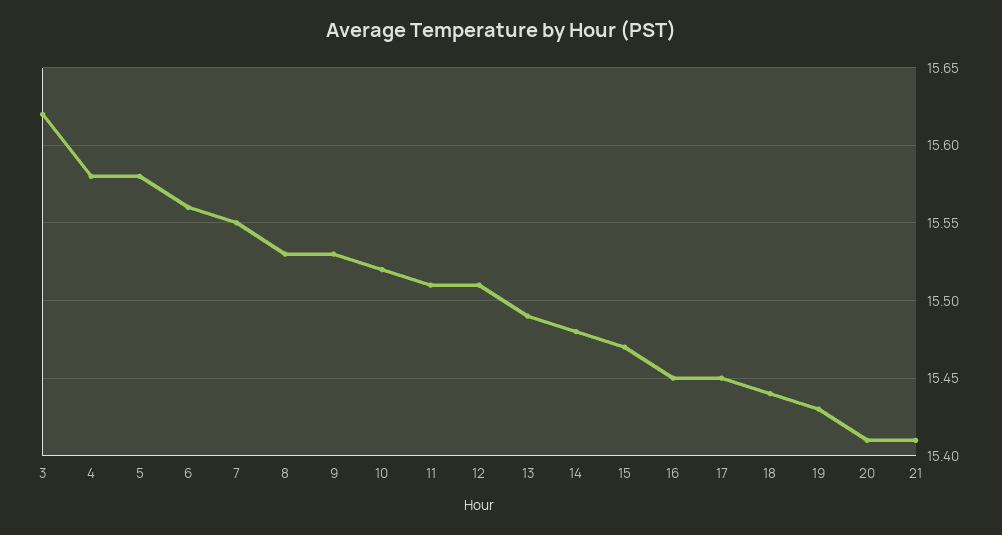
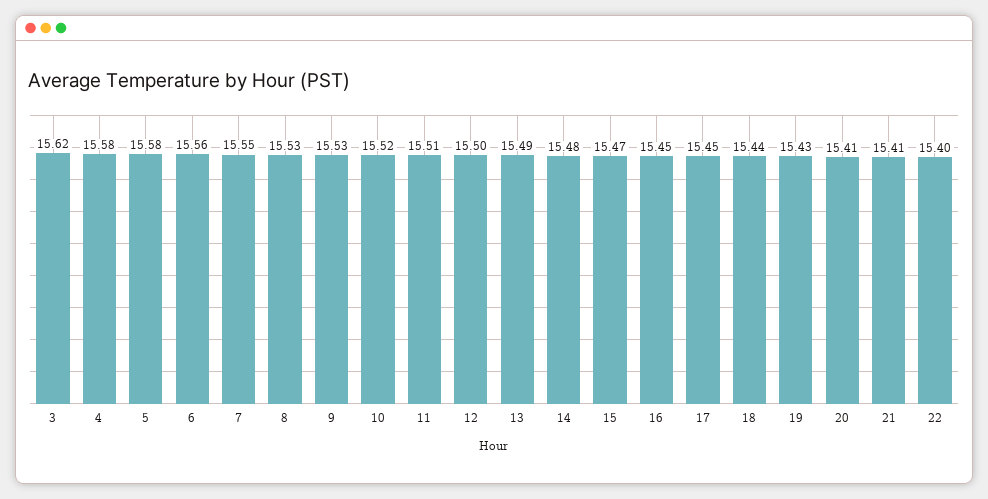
12: 15.51 -> 15.5
22: none -> 15.4

